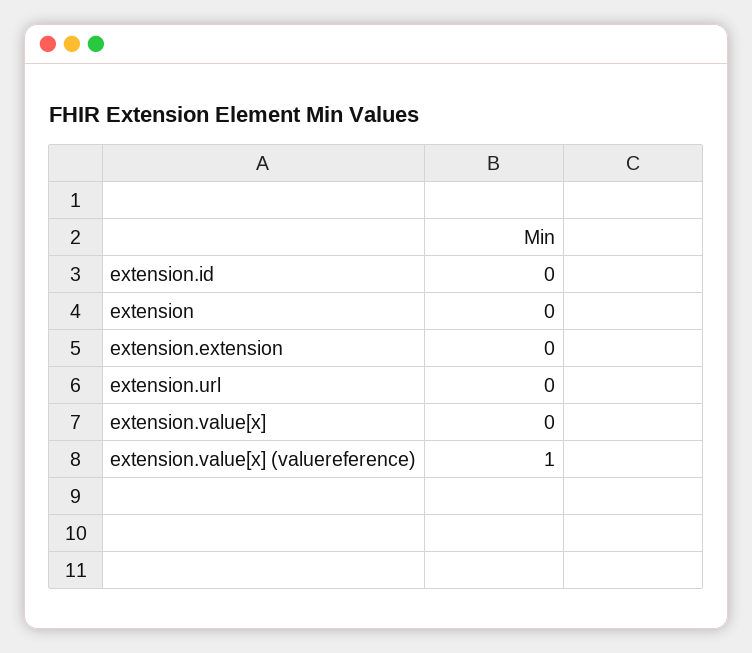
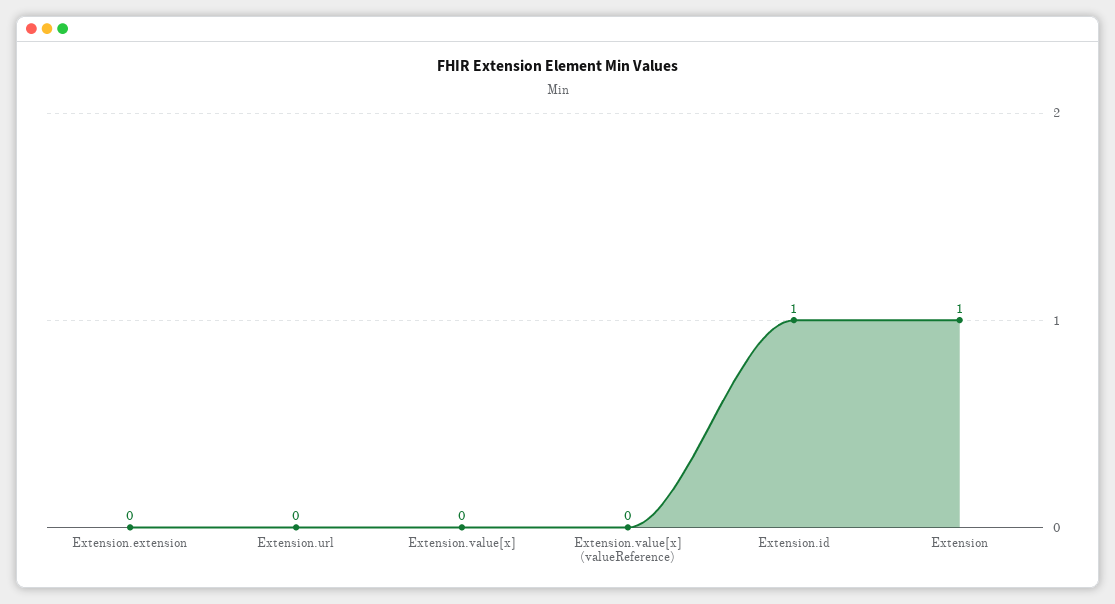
extension.id: 0 -> 1
extension: 0 -> 1
extension.value[x] (valuereference): 1 -> 0

